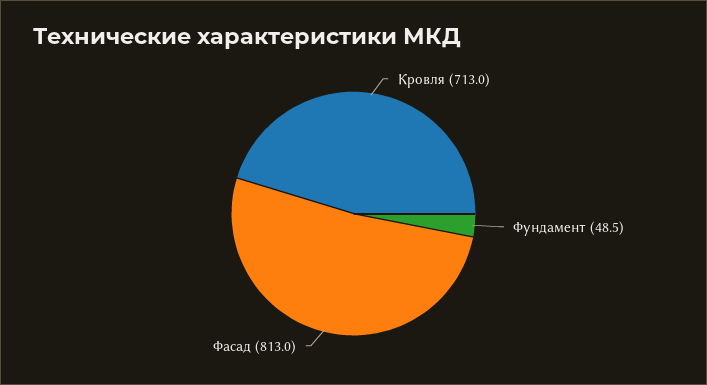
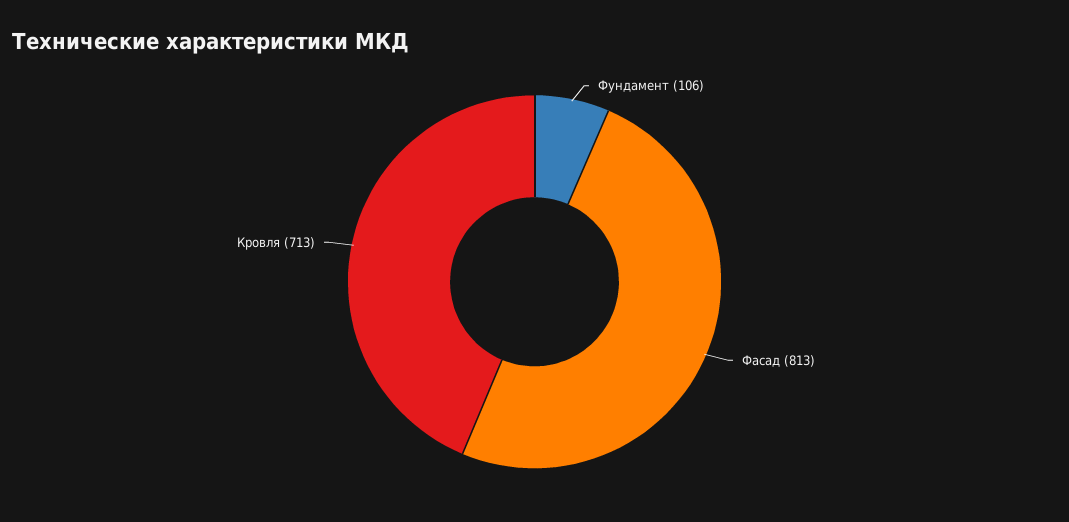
Фундамент: 48.5 -> 106

